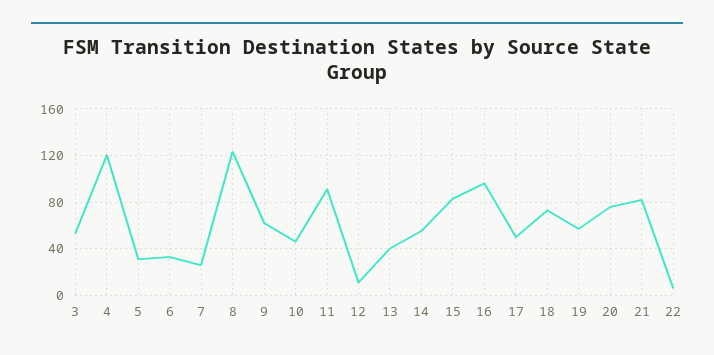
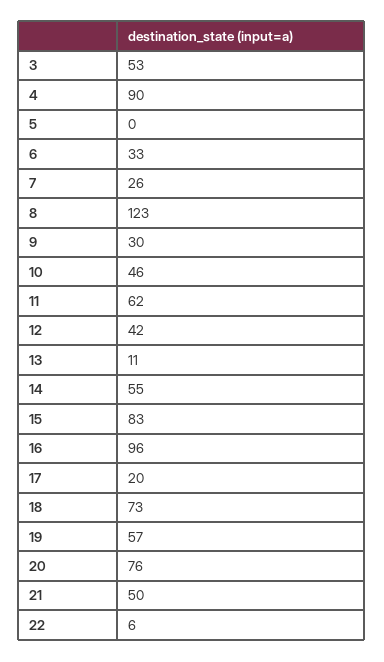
4: 120 -> 90
5: 30 -> 0
9: 60 -> 30
11: 90 -> 62
12: 10 -> 42
13: 40 -> 11
17: 50 -> 20
21: 80 -> 50

